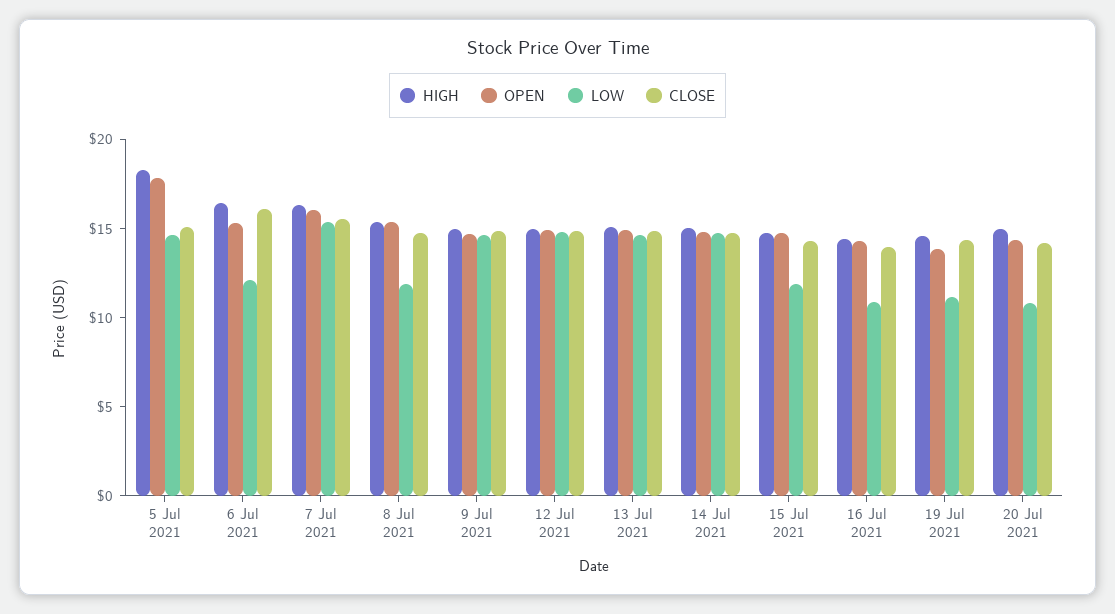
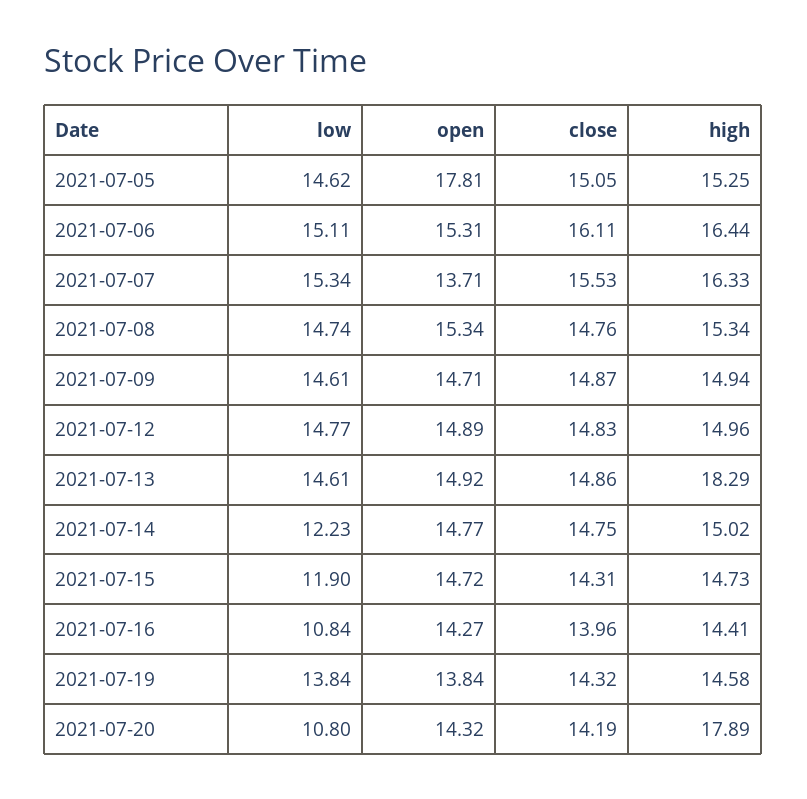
HIGH, 5 Jul 2021: 18 -> 15.25
LOW, 6 Jul 2021: 12 -> 15.11
OPEN, 7 Jul 2021: 16 -> 13.71
LOW, 8 Jul 2021: 12 -> 14.74
HIGH, 13 Jul 2021: 15 -> 18.29
LOW, 14 Jul 2021: 15 -> 12.23
LOW, 19 Jul 2021: 11 -> 13.84
HIGH, 20 Jul 2021: 15 -> 17.89

